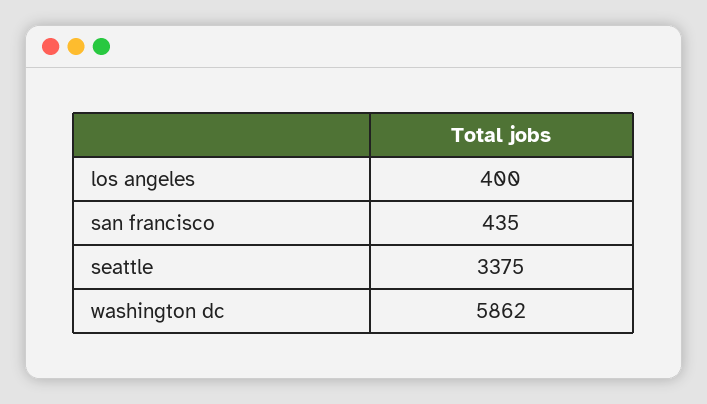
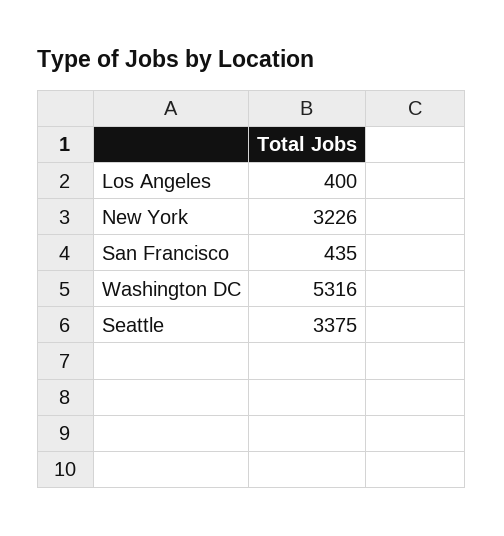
washington dc: 5862 -> 5316
New York: none -> 3226

